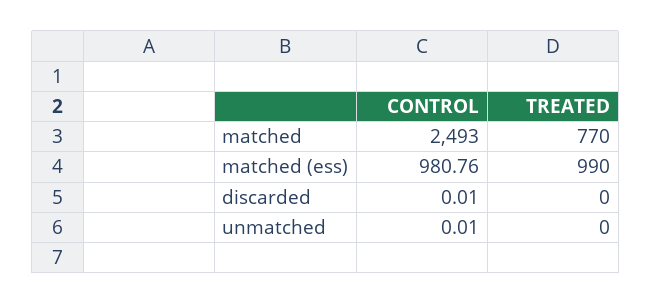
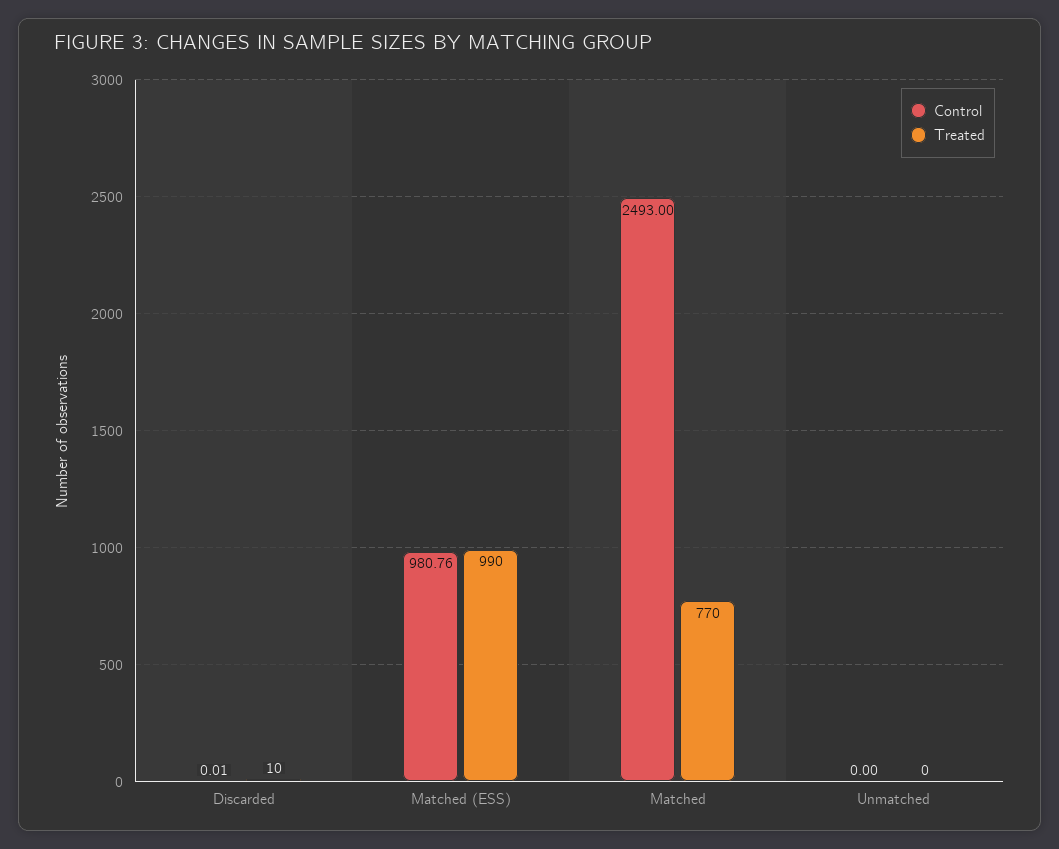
TREATED, discarded: 0 -> 10
CONTROL, unmatched: 0.01 -> 0

